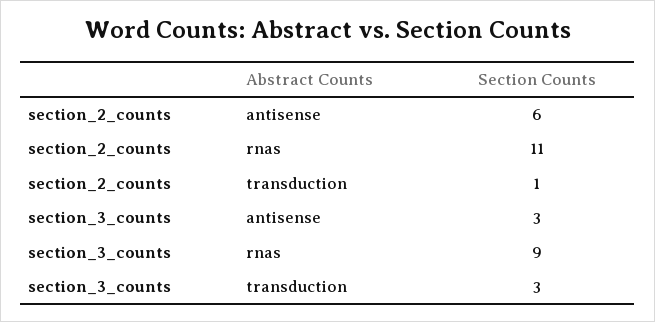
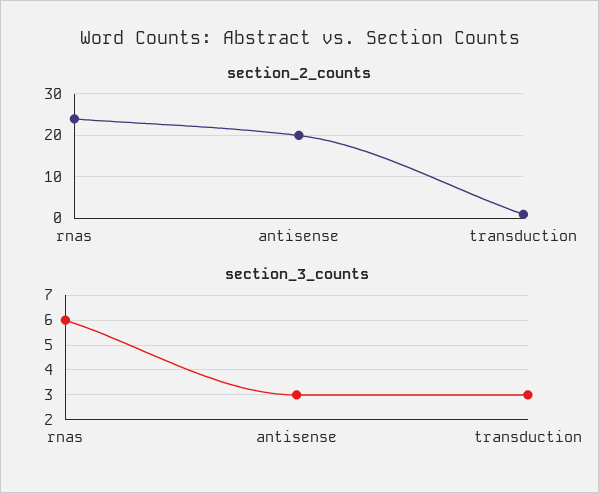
section_2_counts, antisense: 6 -> 20
section_2_counts, rnas: 11 -> 25
section_3_counts, rnas: 9 -> 6

